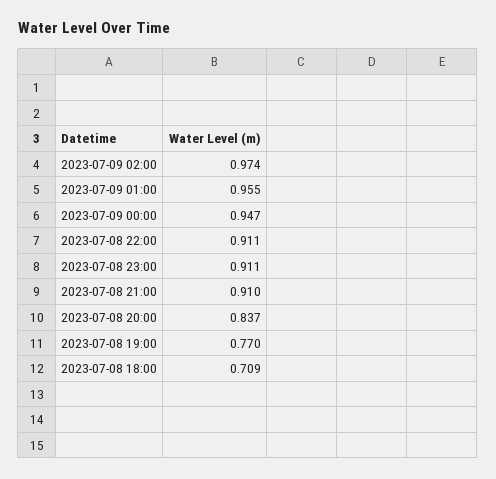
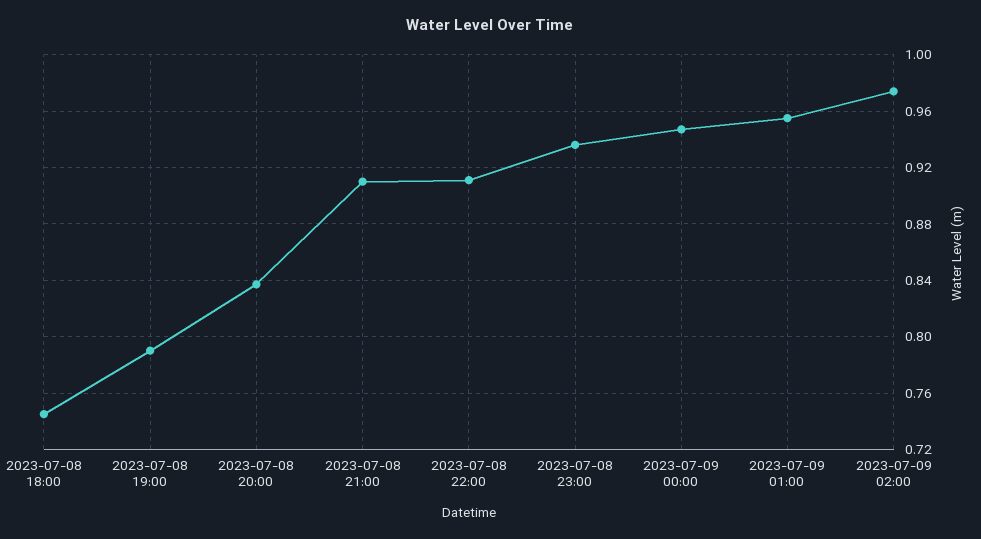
2023-07-08 23:00: 0.911 -> 0.935
2023-07-08 19:00: 0.77 -> 0.79
2023-07-08 18:00: 0.709 -> 0.745

